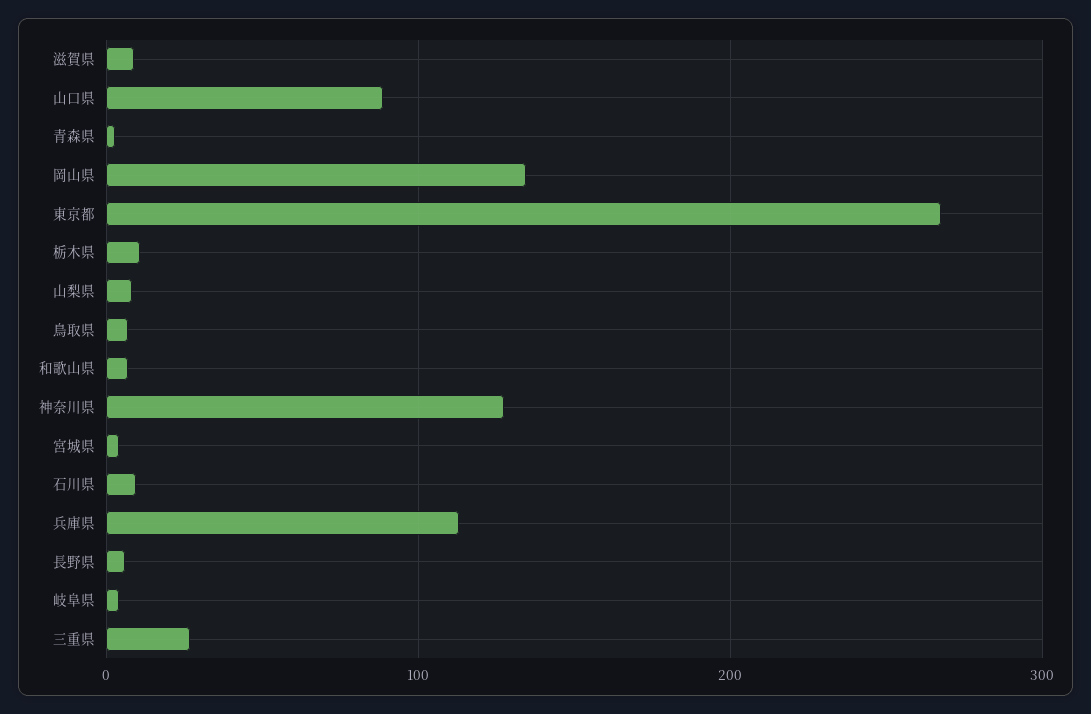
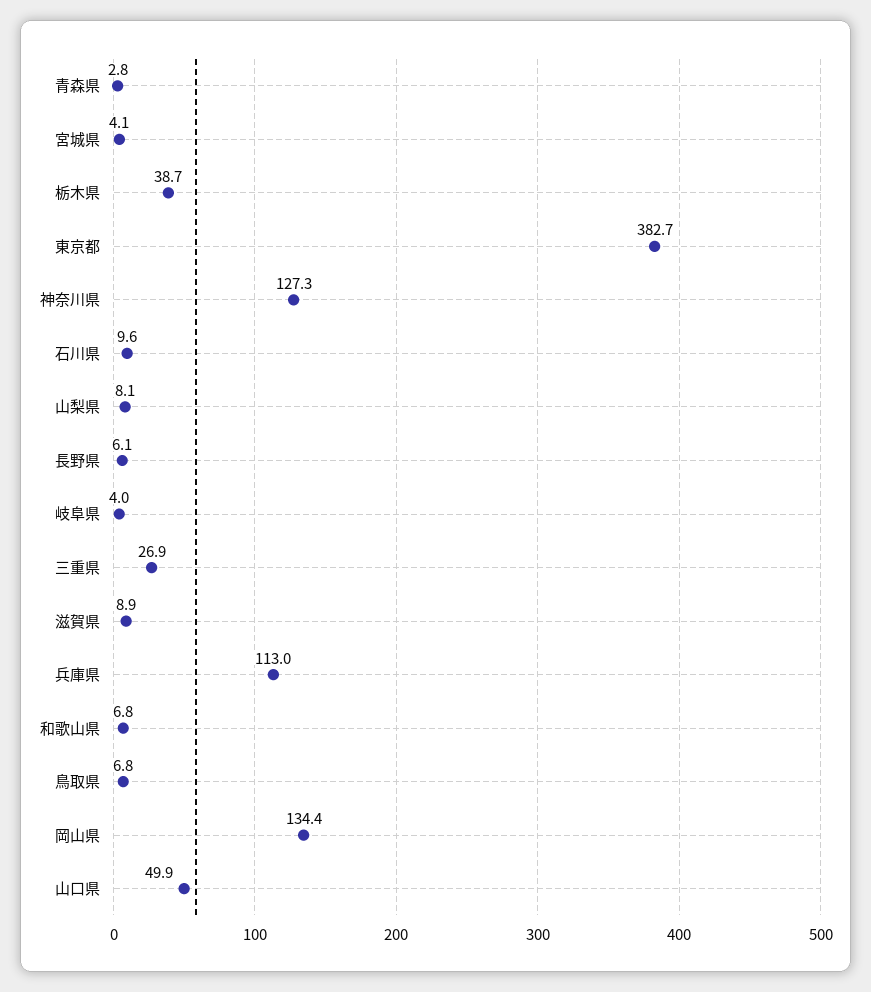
山口県: 90 -> 49.9
東京都: 270 -> 382.7
栃木県: 10 -> 38.7

